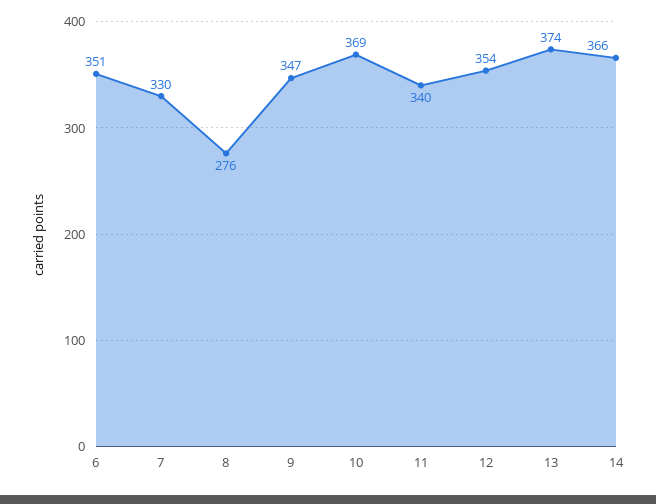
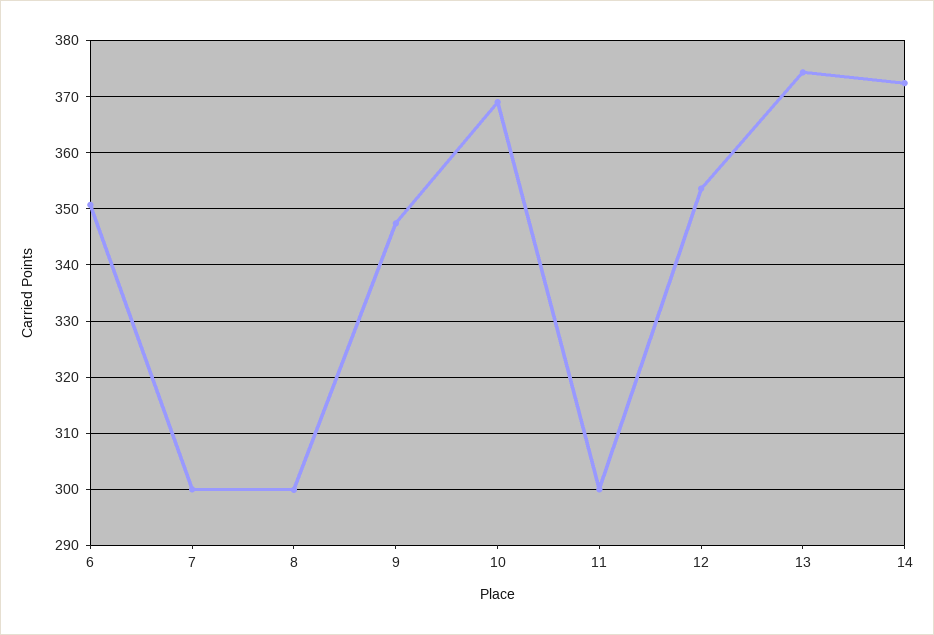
7: 330 -> 300
8: 276 -> 300
11: 340 -> 300
14: 366 -> 372

